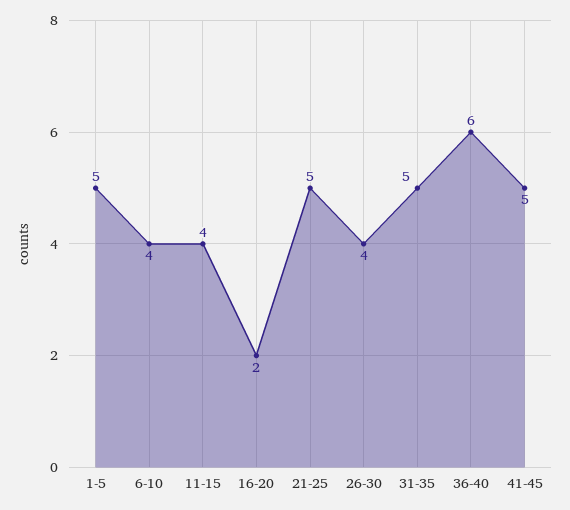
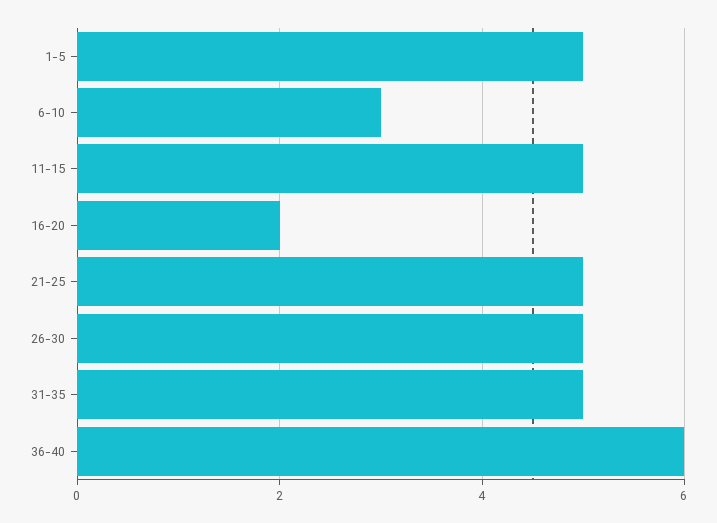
6-10: 4 -> 3
11-15: 4 -> 5
26-30: 4 -> 5
41-45: 5 -> none

